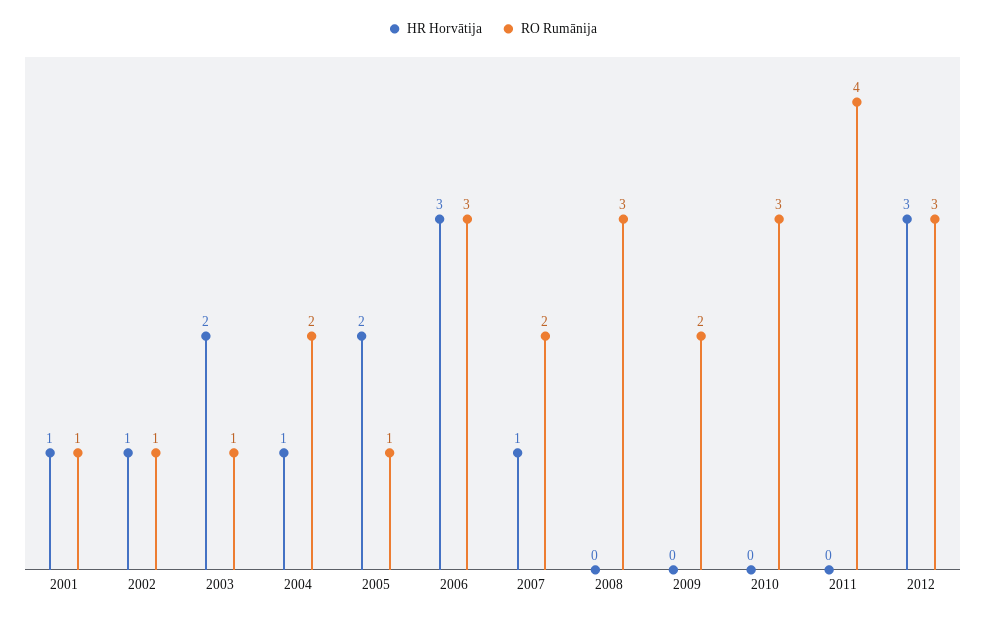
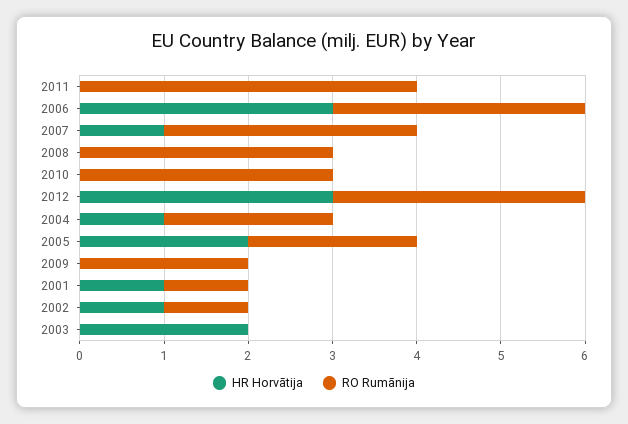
RO Rumānija, 2003: 1 -> 0
RO Rumānija, 2005: 1 -> 2
RO Rumānija, 2007: 2 -> 3

